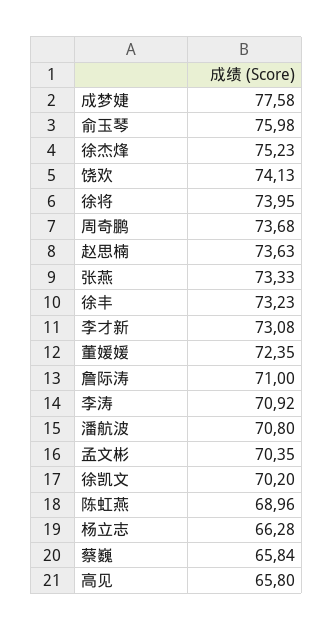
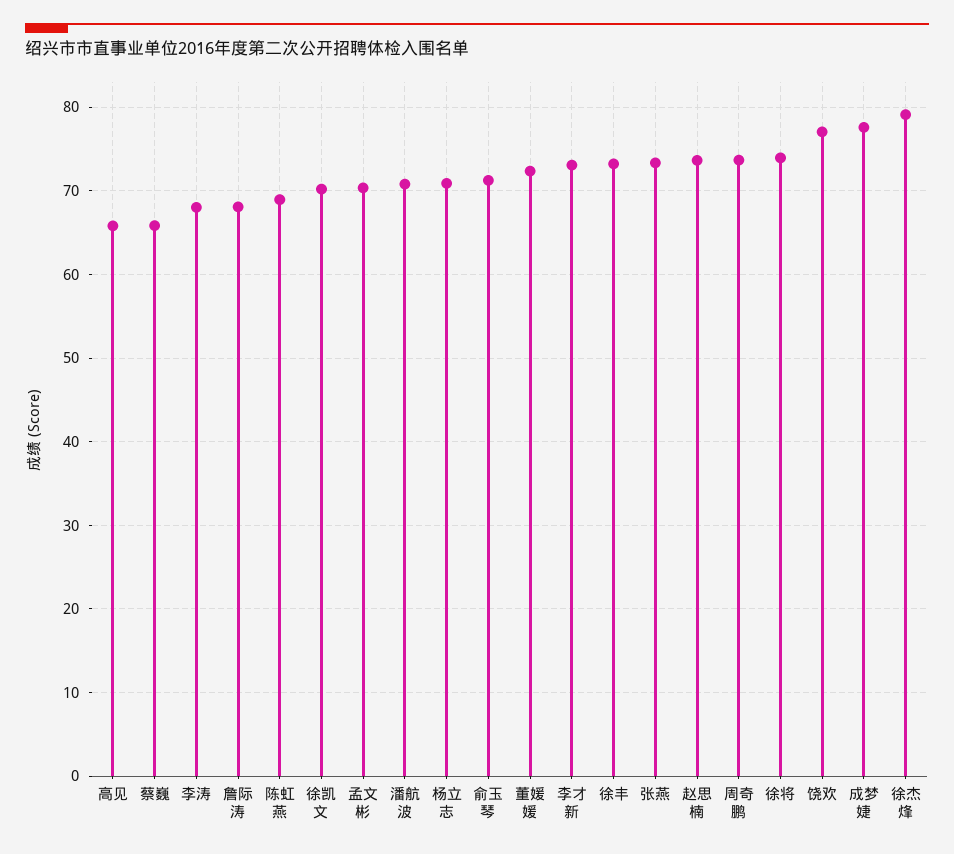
俞玉琴: 75.98 -> 71
徐杰烽: 75.23 -> 79
饶欢: 74.13 -> 77
詹际涛: 71 -> 68
李涛: 70.92 -> 68
杨立志: 66.28 -> 71

